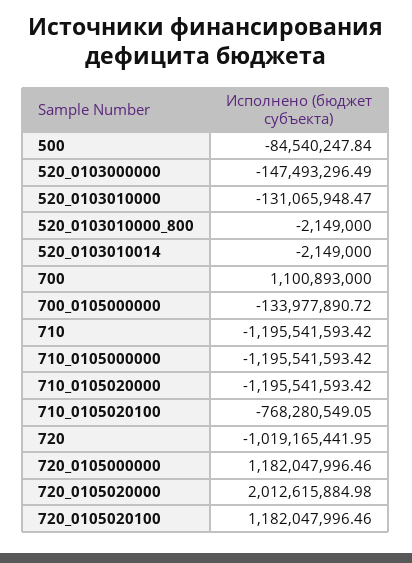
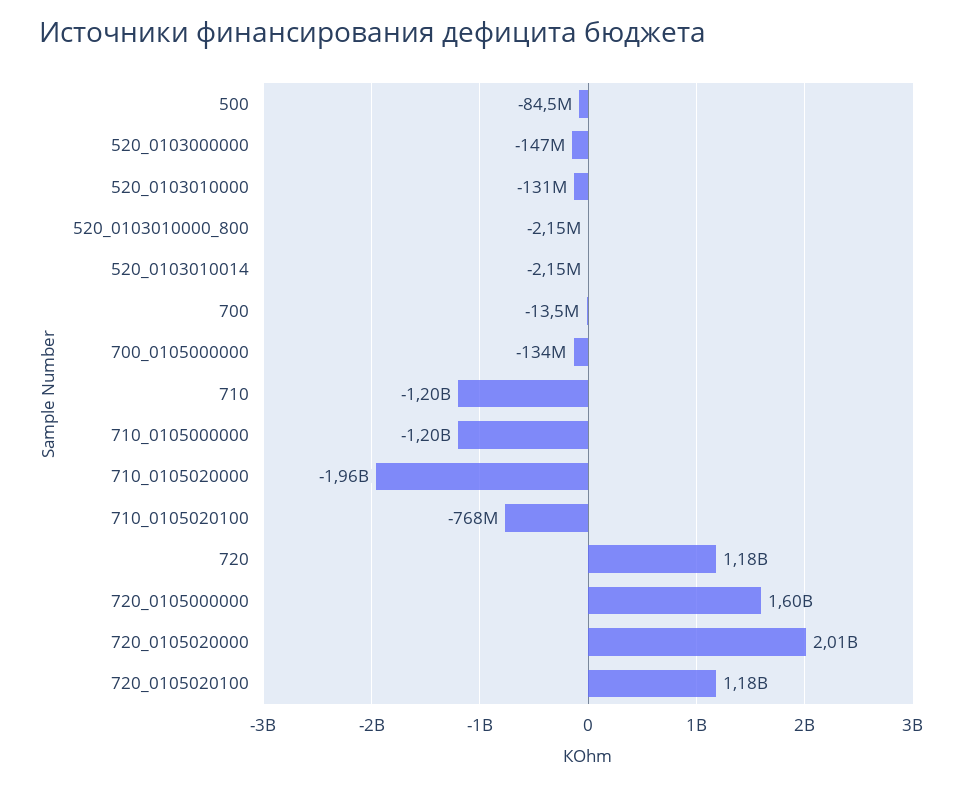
700: 1100893000 -> -13500000
710_0105020000: -1195541593.42 -> -1960000000
720: -1019165441.95 -> 1180000000
720_0105000000: 1182047996.46 -> 1600000000

